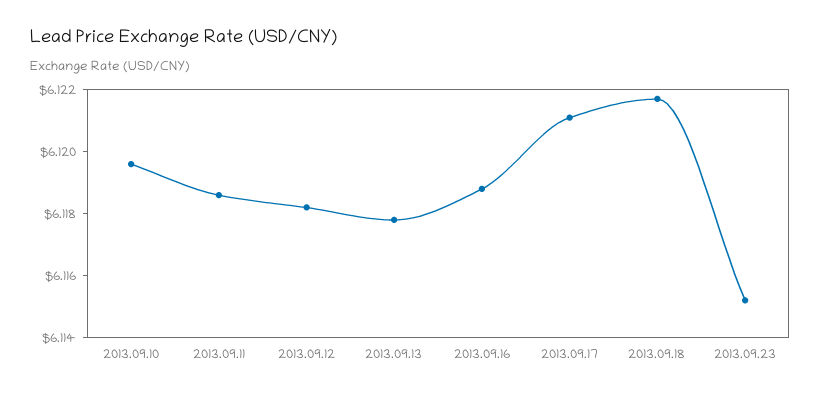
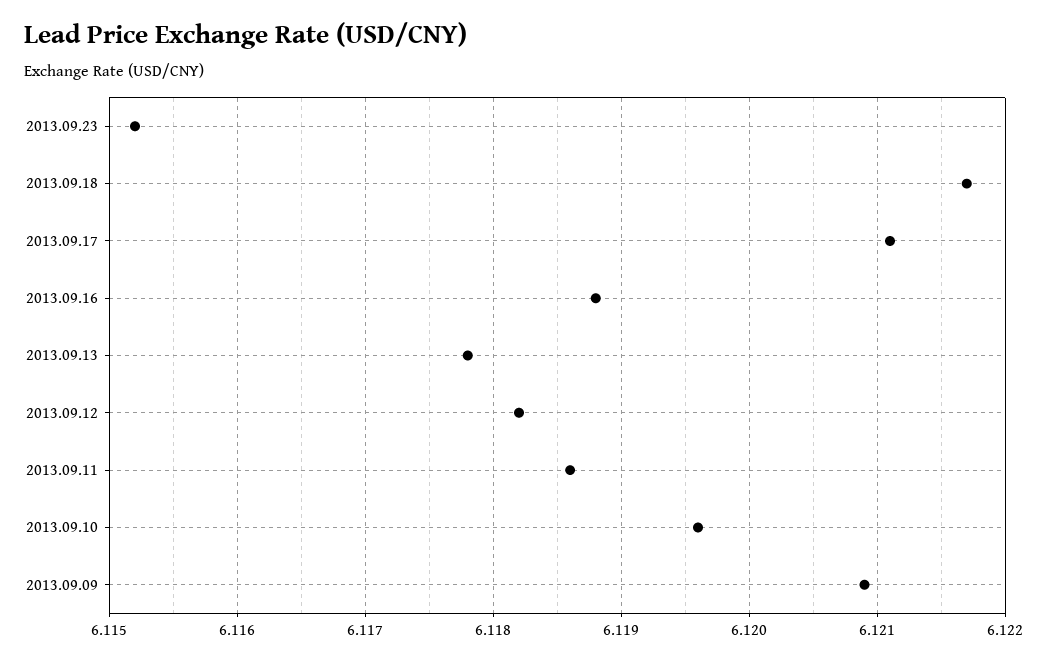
2013.09.09: none -> 6.1209

